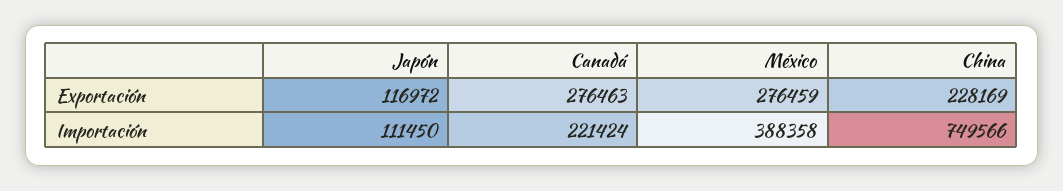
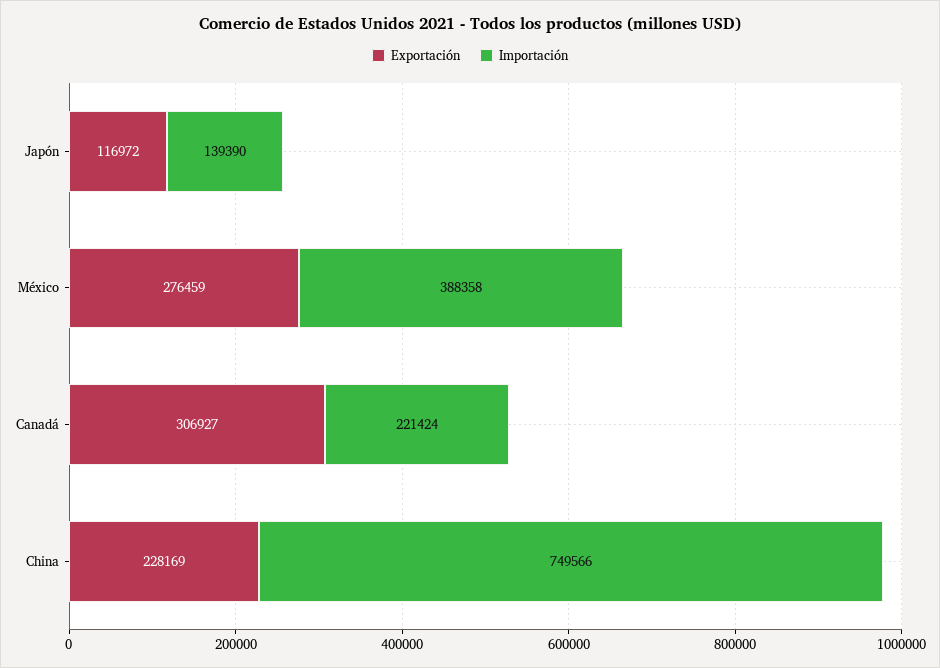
Exportación, Canadá: 276463 -> 306927
Importación, Japón: 111450 -> 139390

